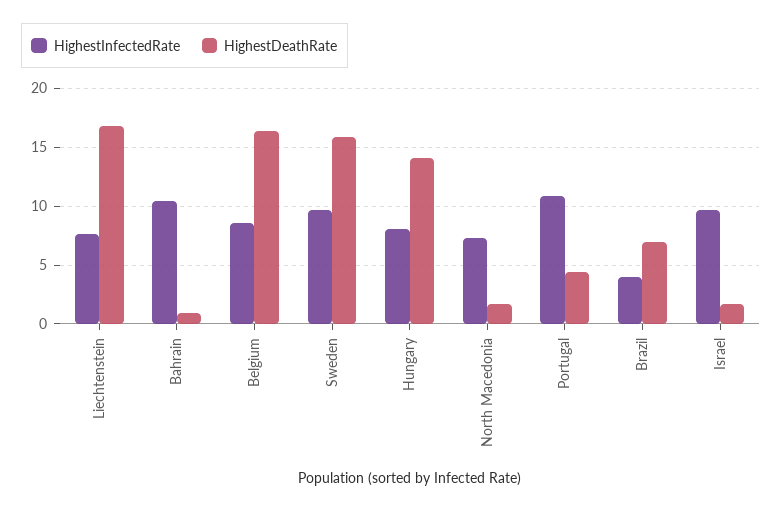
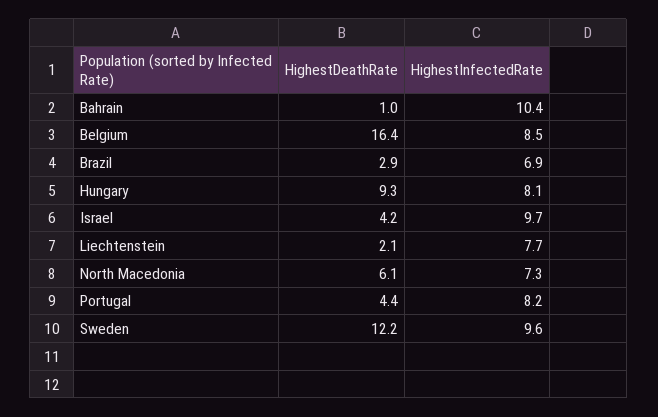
HighestDeathRate, Liechtenstein: 17 -> 2.1
HighestDeathRate, Sweden: 16 -> 12.2
HighestDeathRate, Hungary: 14 -> 9.3
HighestDeathRate, North Macedonia: 2 -> 6.1
HighestInfectedRate, Portugal: 11 -> 8.2
HighestInfectedRate, Brazil: 4 -> 6.9
HighestDeathRate, Brazil: 7 -> 2.9
HighestDeathRate, Israel: 2 -> 4.2

